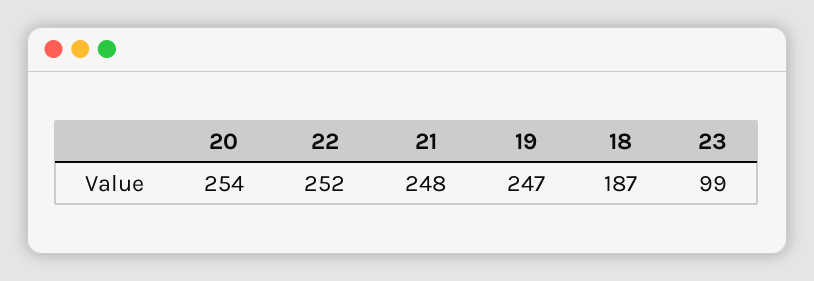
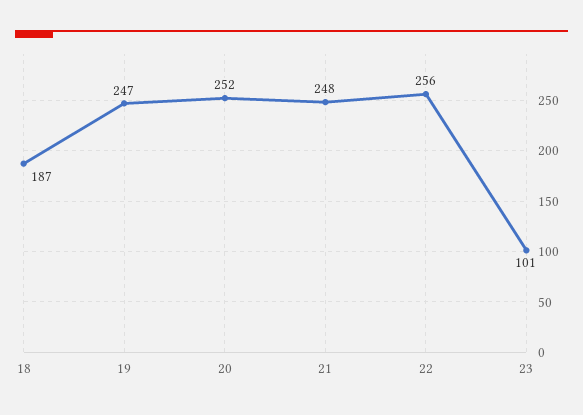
20: 254 -> 252
22: 252 -> 256
23: 99 -> 101

